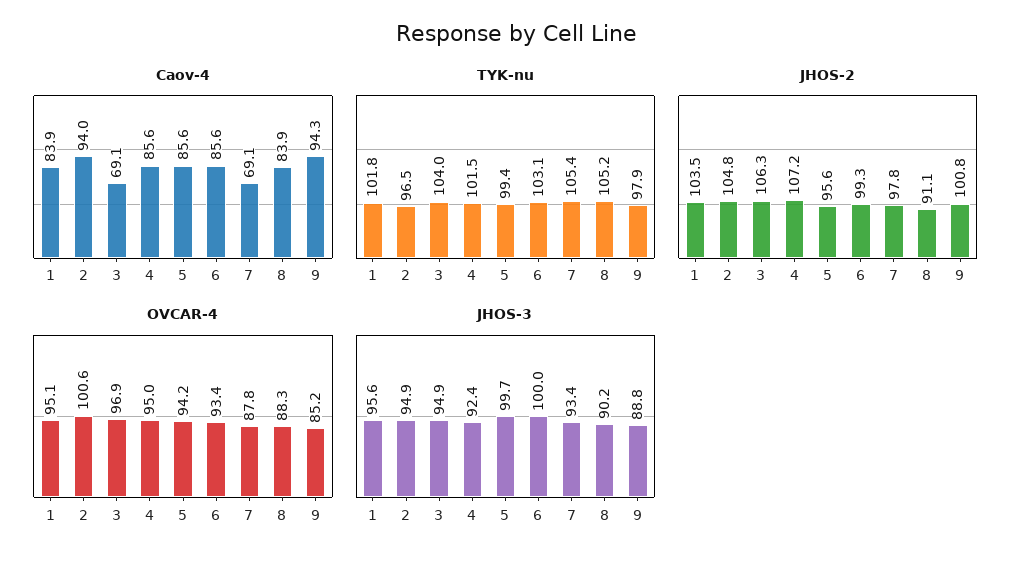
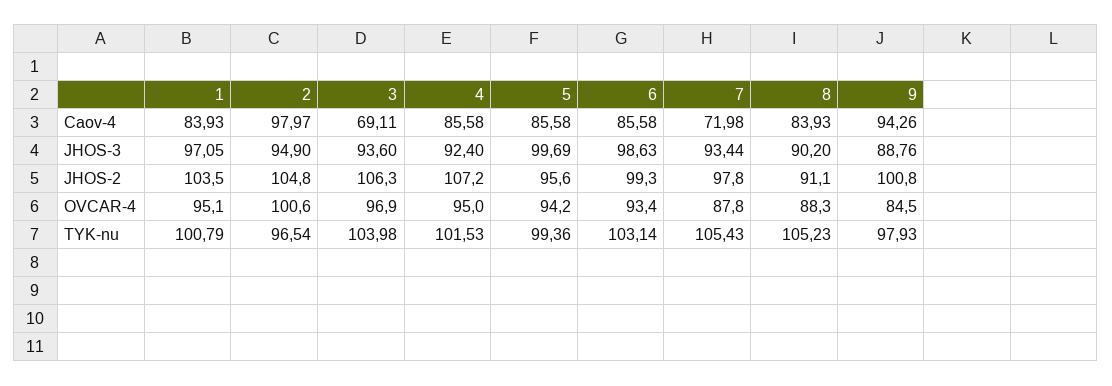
Caov-4, 2: 94 -> 97.97
Caov-4, 7: 69.1 -> 71.98
TYK-nu, 1: 101.8 -> 100.79
OVCAR-4, 9: 85.2 -> 84.5
JHOS-3, 1: 95.6 -> 97.05
JHOS-3, 3: 94.9 -> 93.6
JHOS-3, 6: 100 -> 98.63

